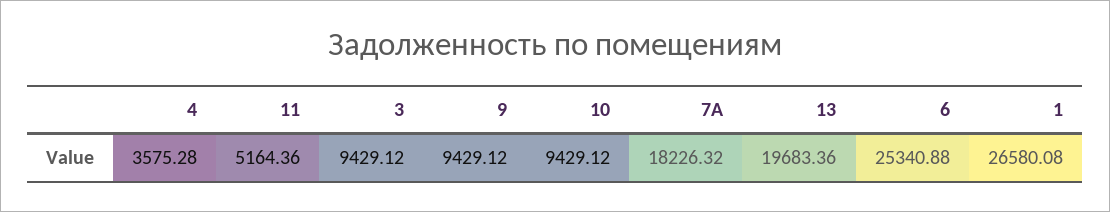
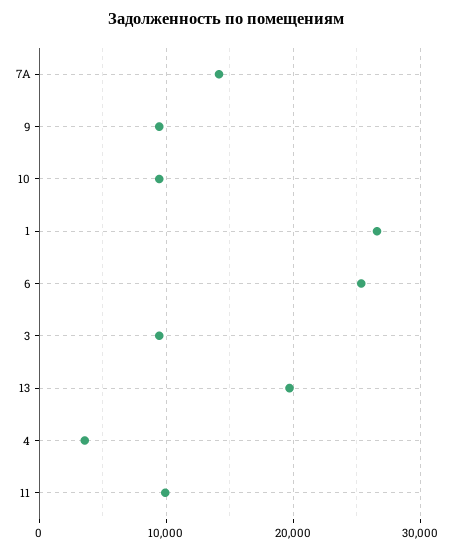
11: 5164.36 -> 10000
7А: 18226.32 -> 14000

